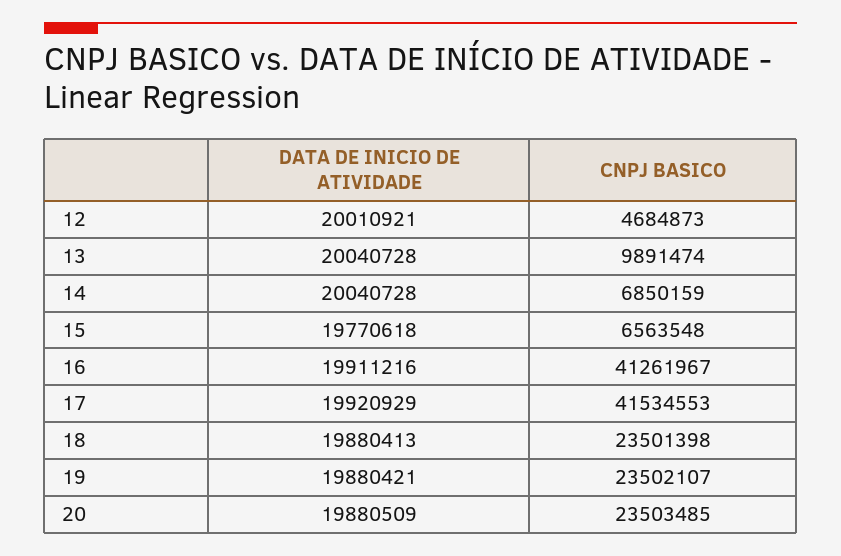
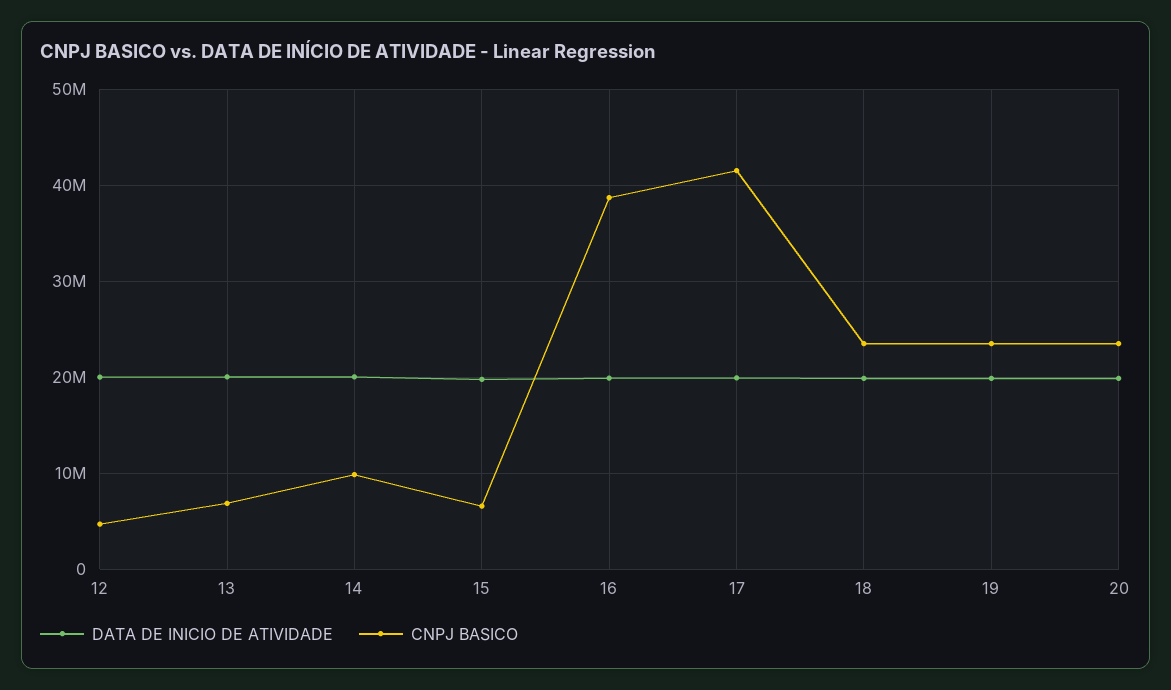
CNPJ BASICO, 13: 9891474 -> 7000000
CNPJ BASICO, 14: 6850159 -> 10000000
CNPJ BASICO, 16: 41261967 -> 39000000

